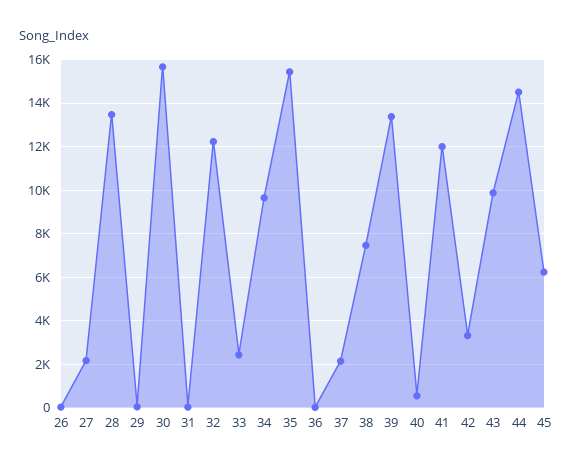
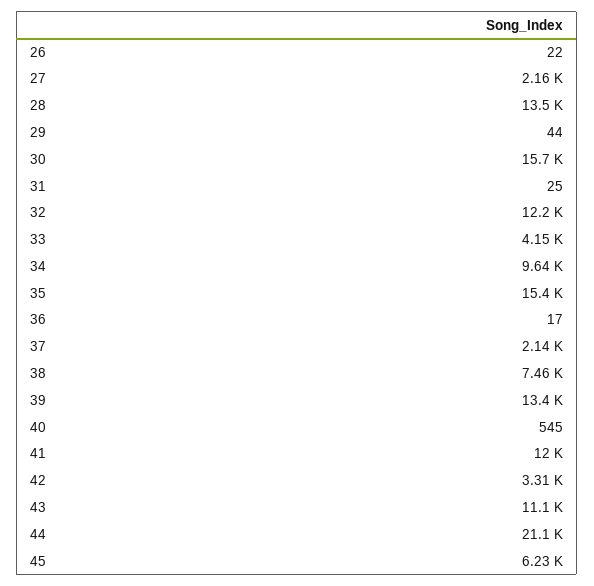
33: 2500 -> 4150
43: 10000 -> 11100
44: 14500 -> 21100

